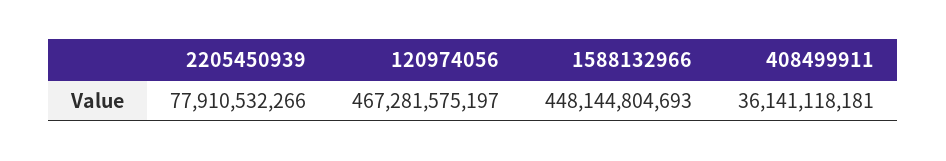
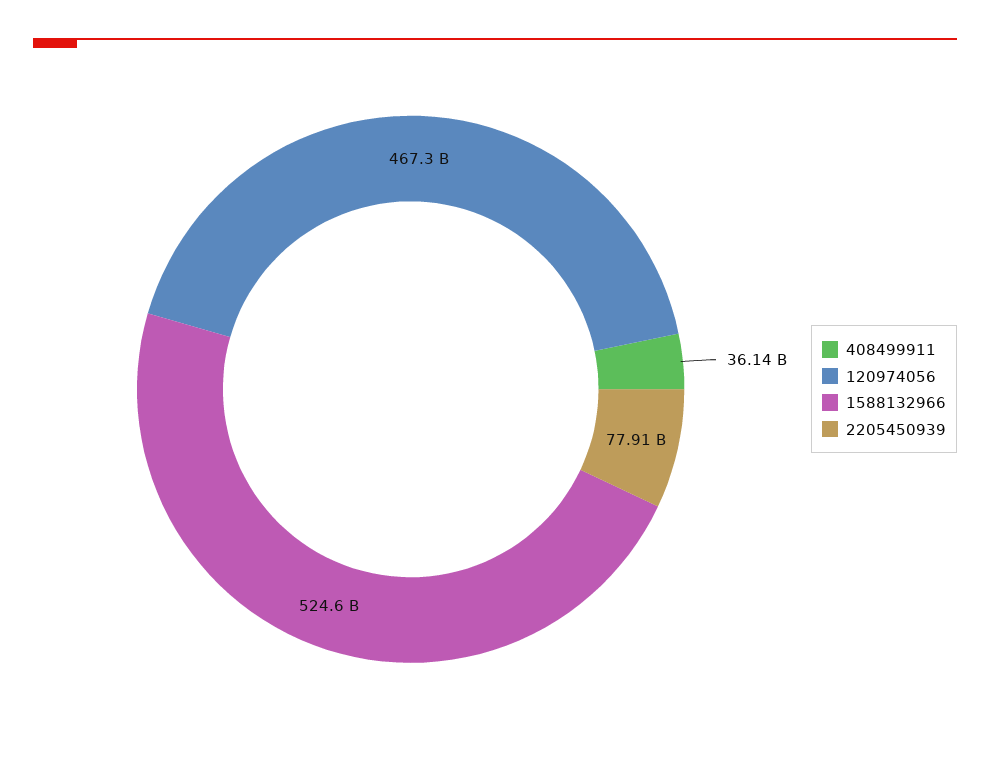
1588132966: 448144804693 -> 524600000000

